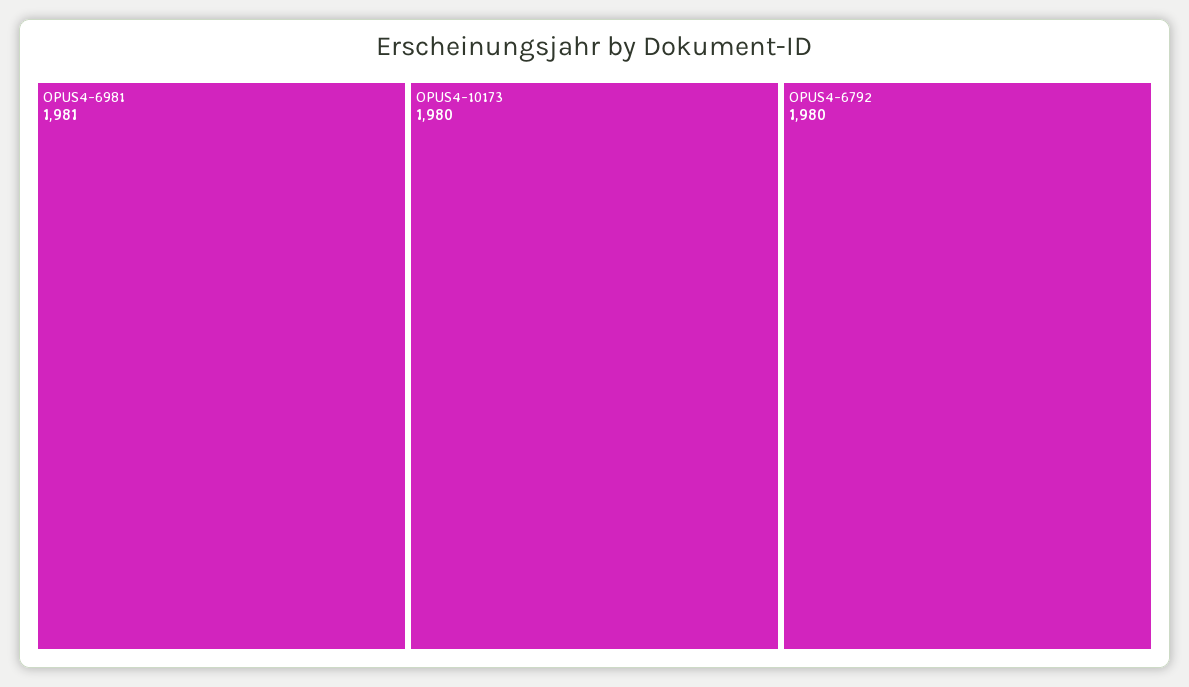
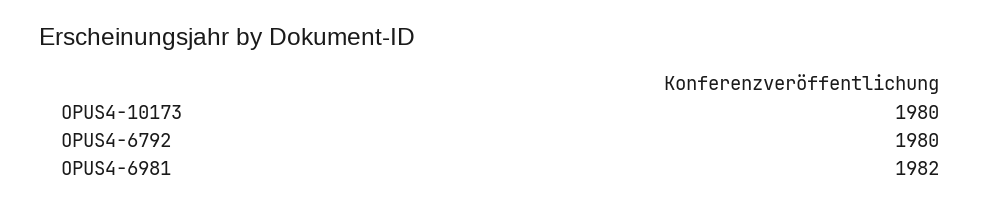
OPUS4-6981: 1981 -> 1982

